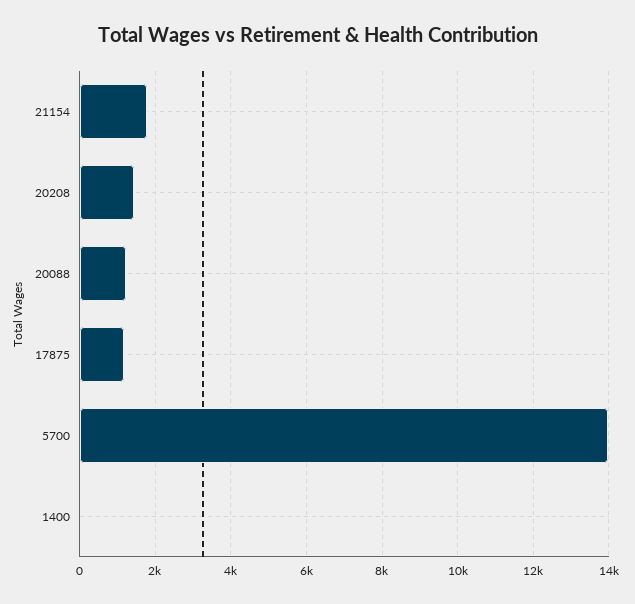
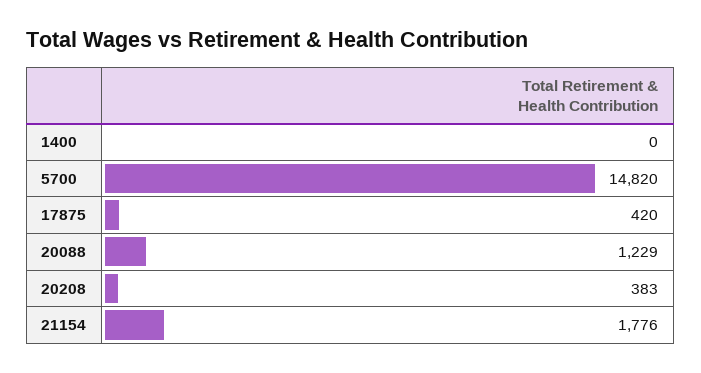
20208: 1400 -> 383
17875: 1200 -> 420
5700: 14000 -> 14820

